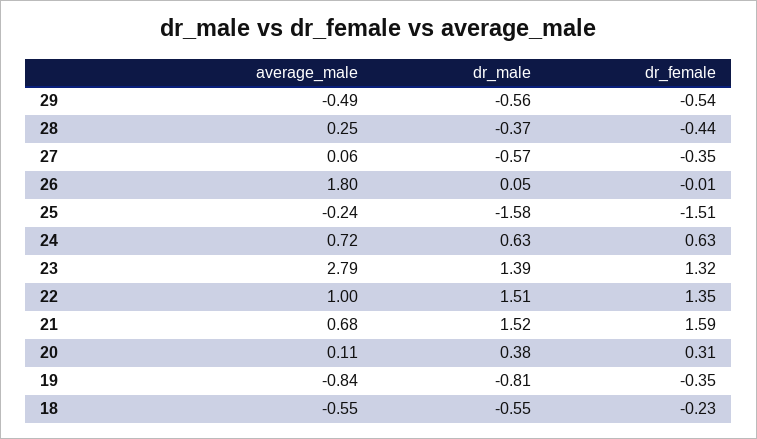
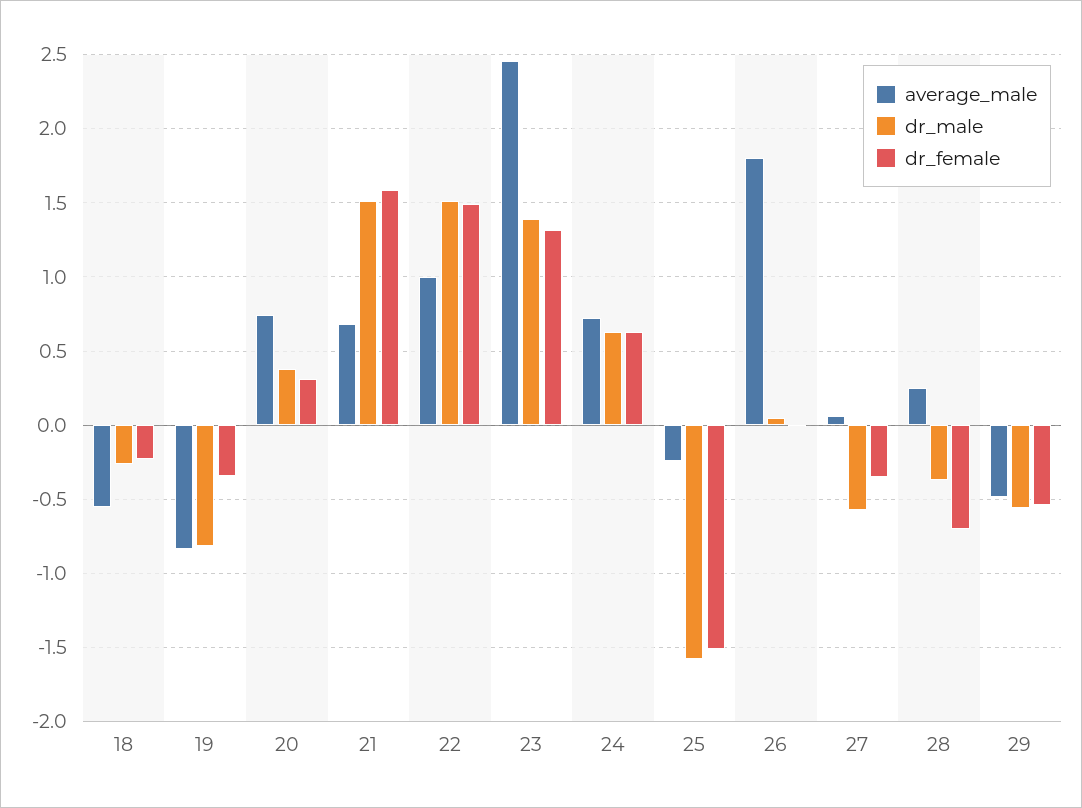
dr_female, 28: -0.44 -> -0.7
average_male, 23: 2.79 -> 2.45
dr_female, 22: 1.35 -> 1.5
average_male, 20: 0.11 -> 0.75
dr_male, 18: -0.55 -> -0.25

